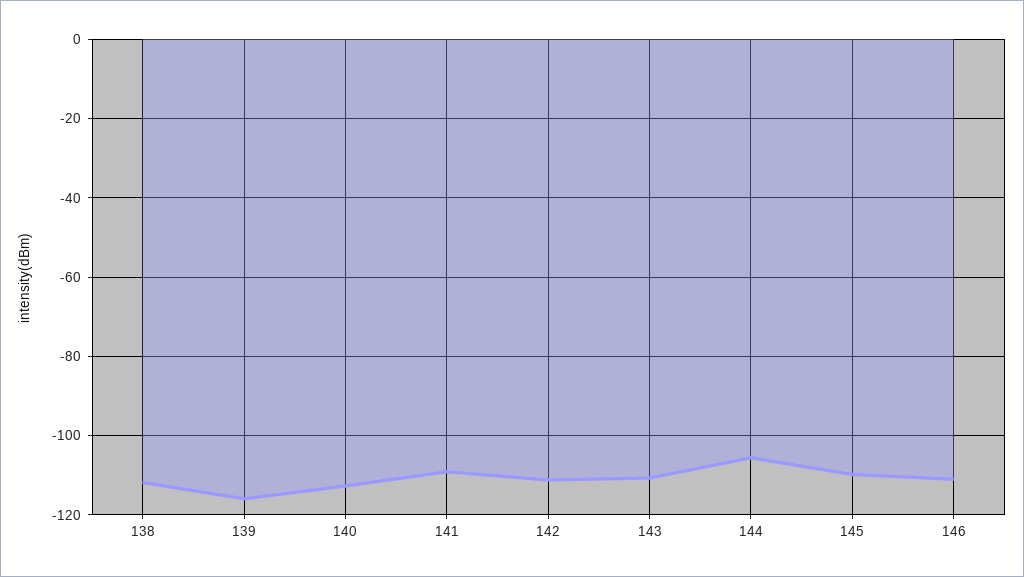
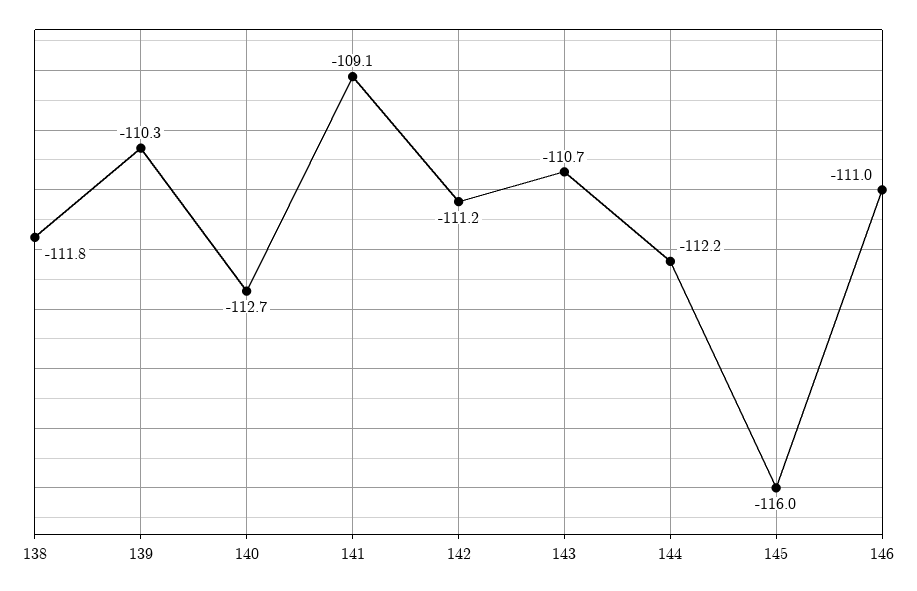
139: -116 -> -110.3
144: -106 -> -112.2
145: -110 -> -116

